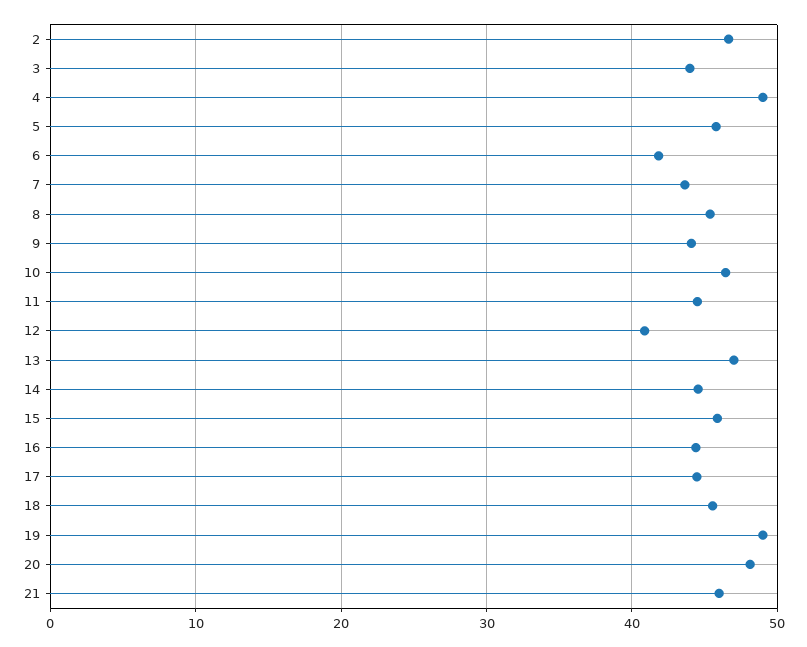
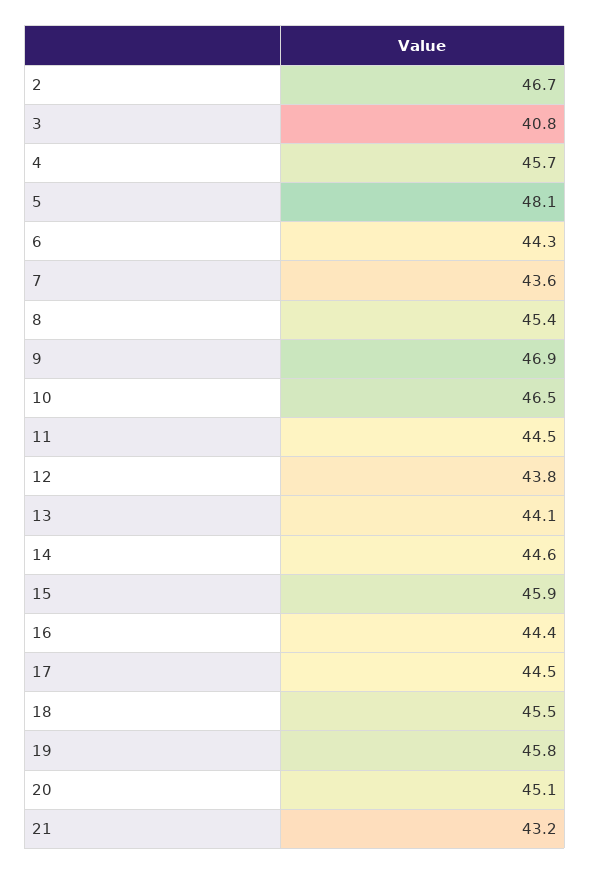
3: 44 -> 40.8
4: 49 -> 45.7
5: 46 -> 48.1
6: 42 -> 44.3
9: 44 -> 46.9
12: 41 -> 43.8
13: 47 -> 44.1
19: 49 -> 45.8
20: 48 -> 45.1
21: 46 -> 43.2

